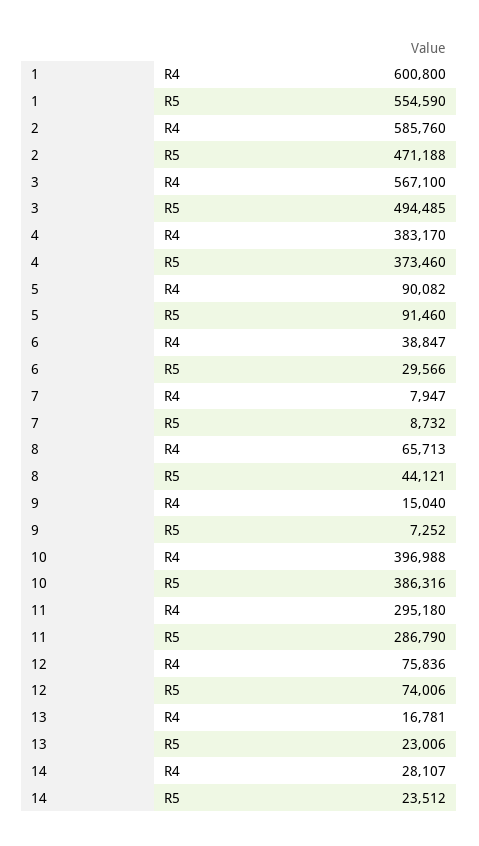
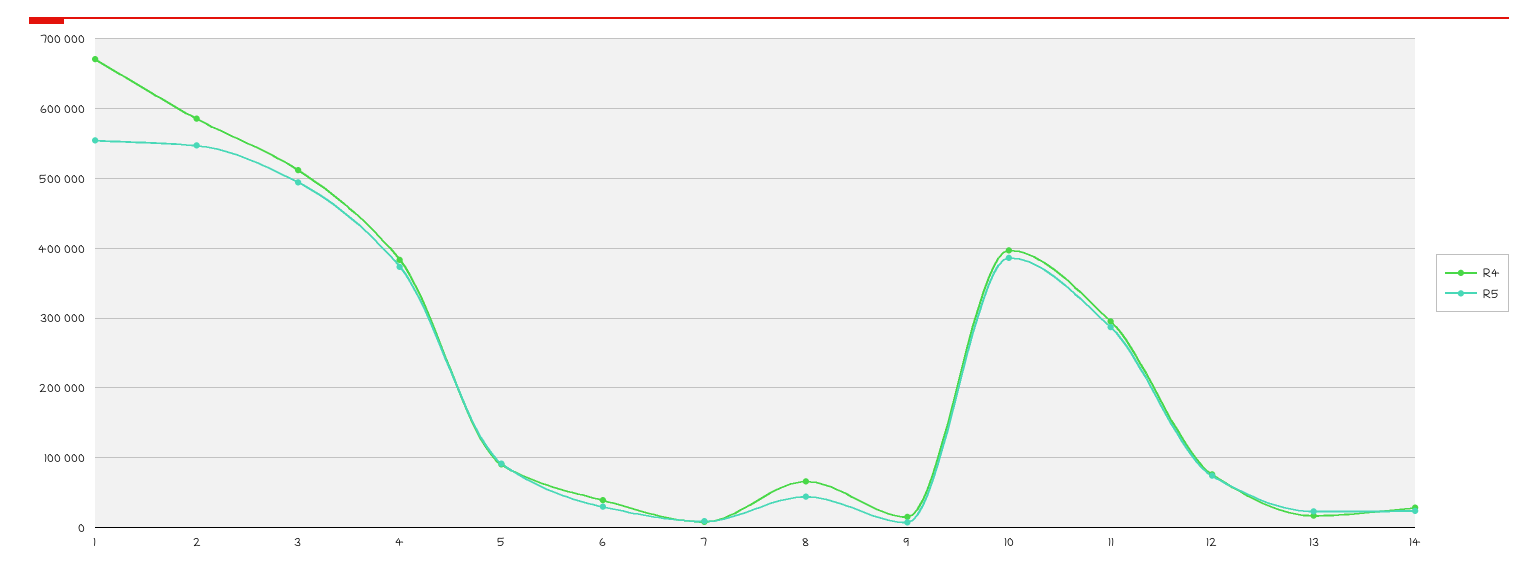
R4, 1: 600800 -> 670000
R5, 2: 471188 -> 550000
R4, 3: 567100 -> 510000

